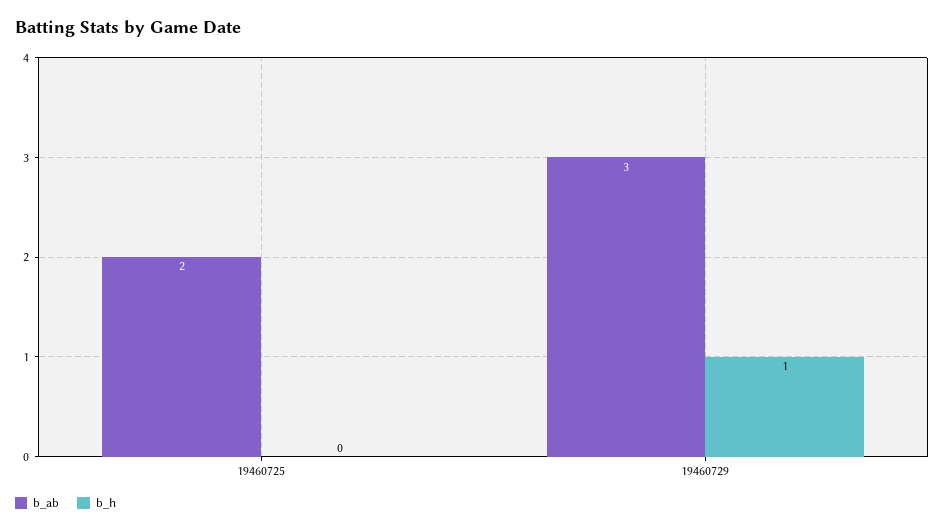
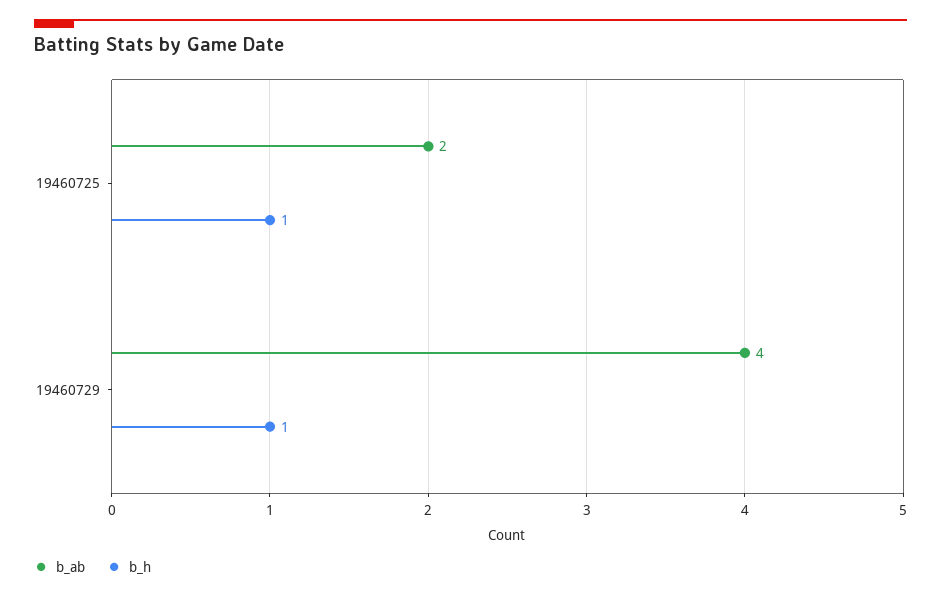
b_h, 19460725: 0 -> 1
b_ab, 19460729: 3 -> 4

